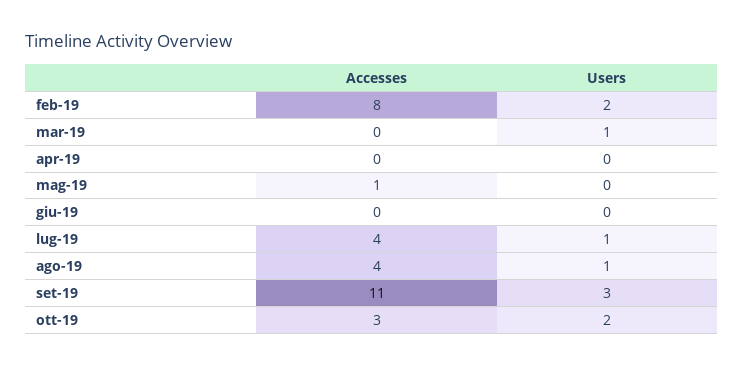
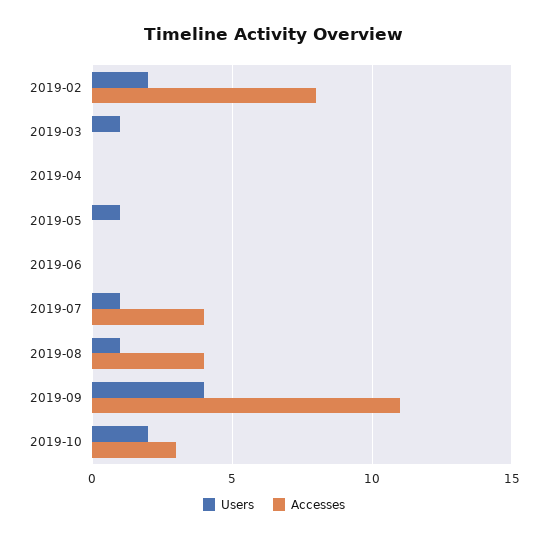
Accesses, mag-19: 1 -> 0
Users, mag-19: 0 -> 1
Users, set-19: 3 -> 4

